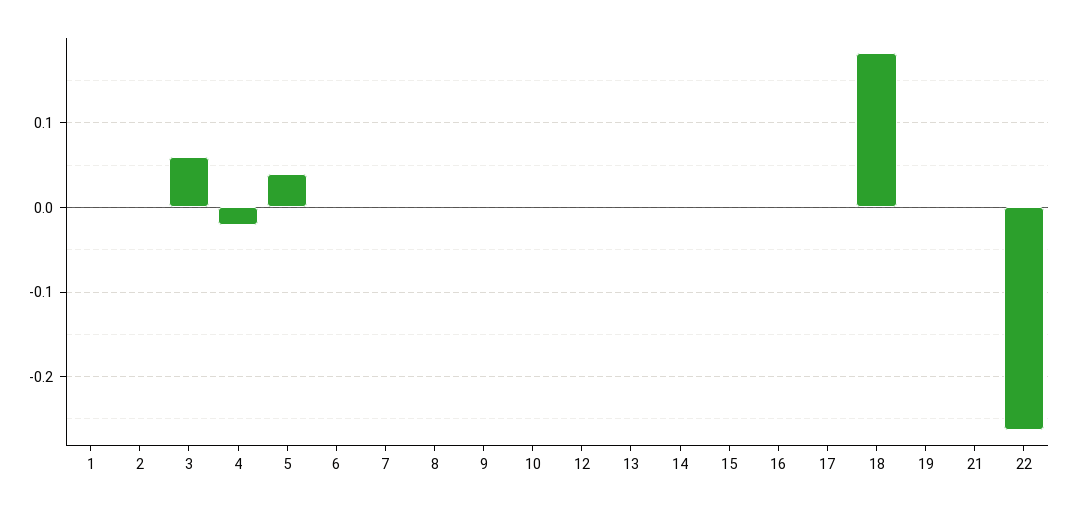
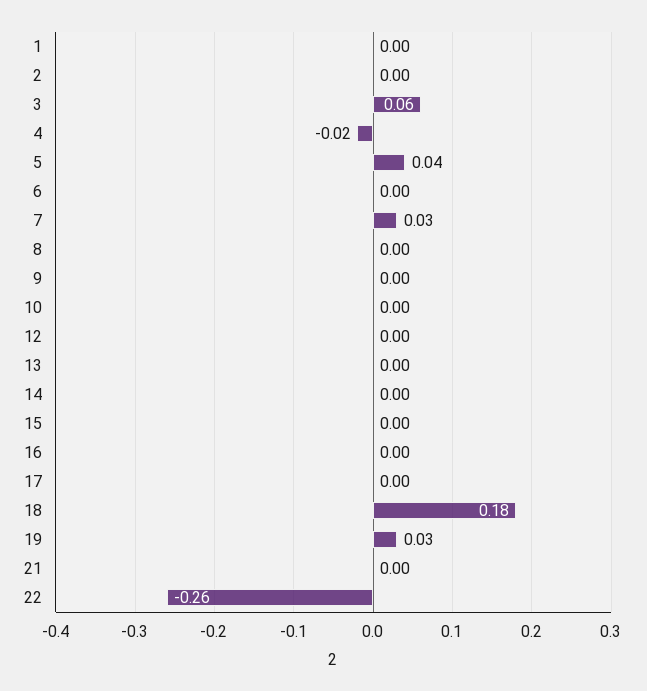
7: 0 -> 0.03
19: 0 -> 0.03

